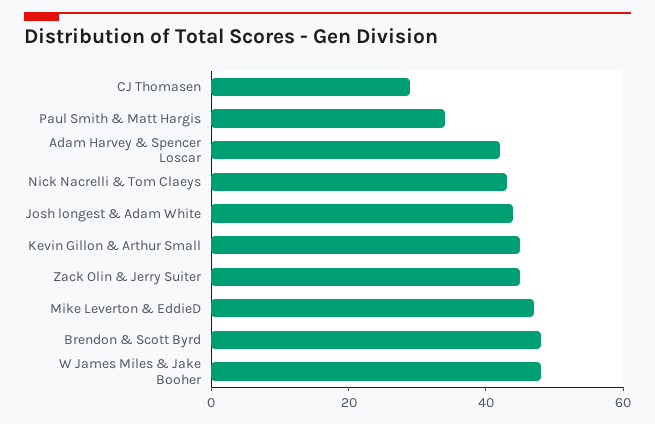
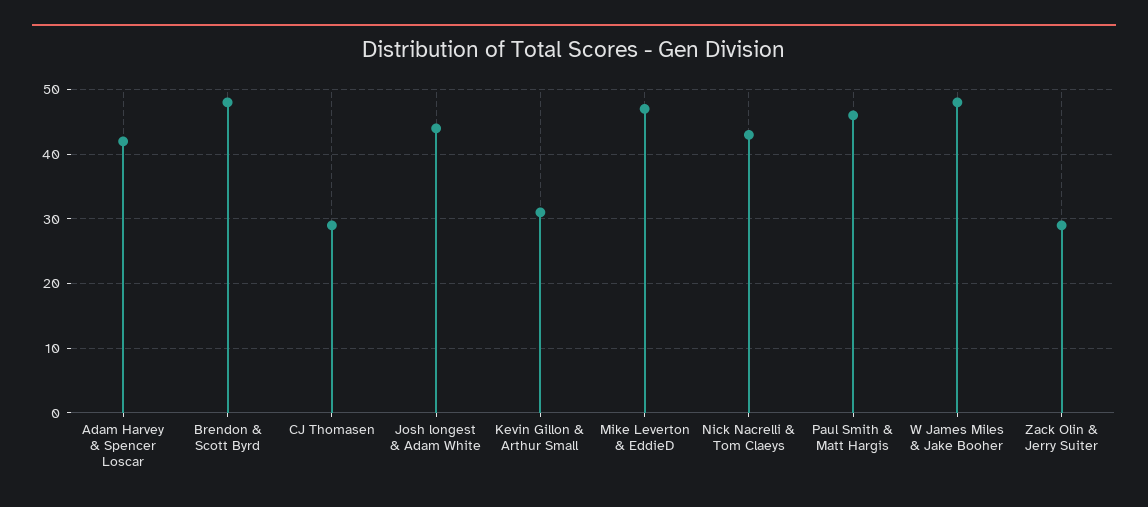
Paul Smith & Matt Hargis: 35 -> 46
Kevin Gillon & Arthur Small: 45 -> 31
Zack Olin & Jerry Suiter: 45 -> 29

